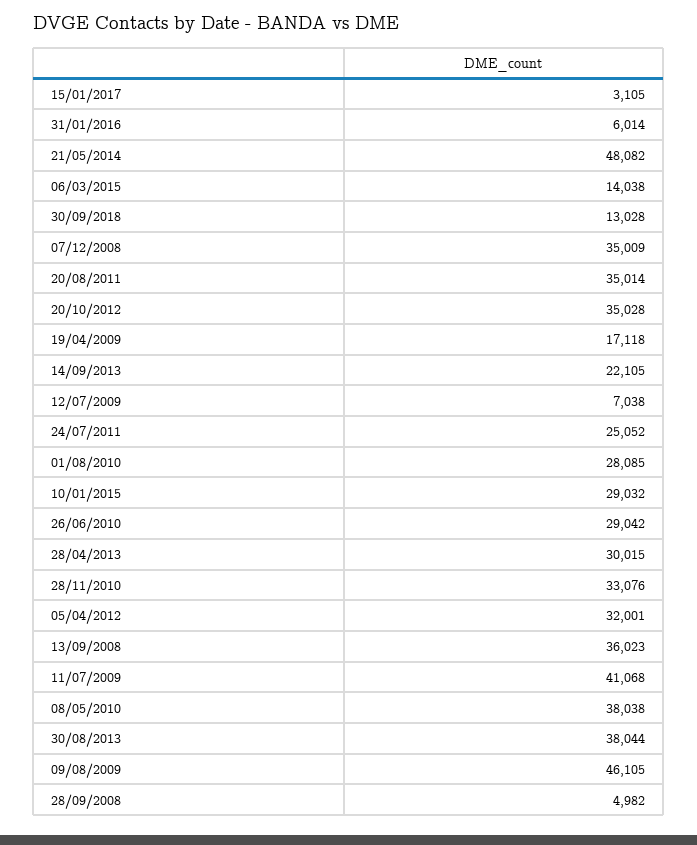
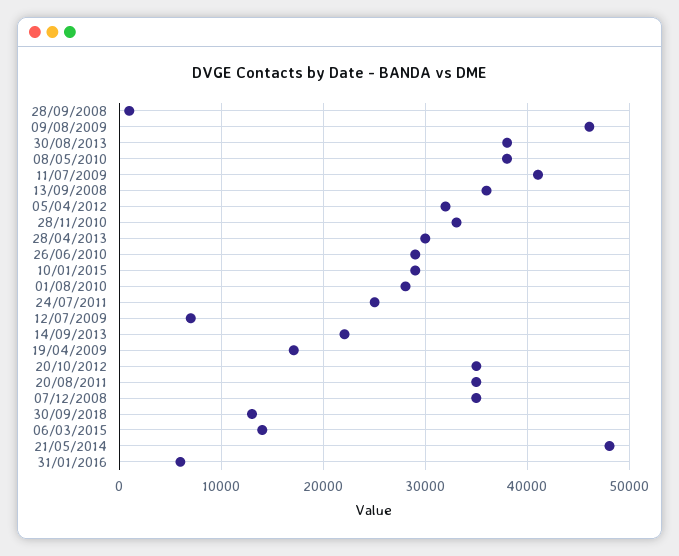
15/01/2017: 3105 -> none
28/09/2008: 4982 -> 1000

